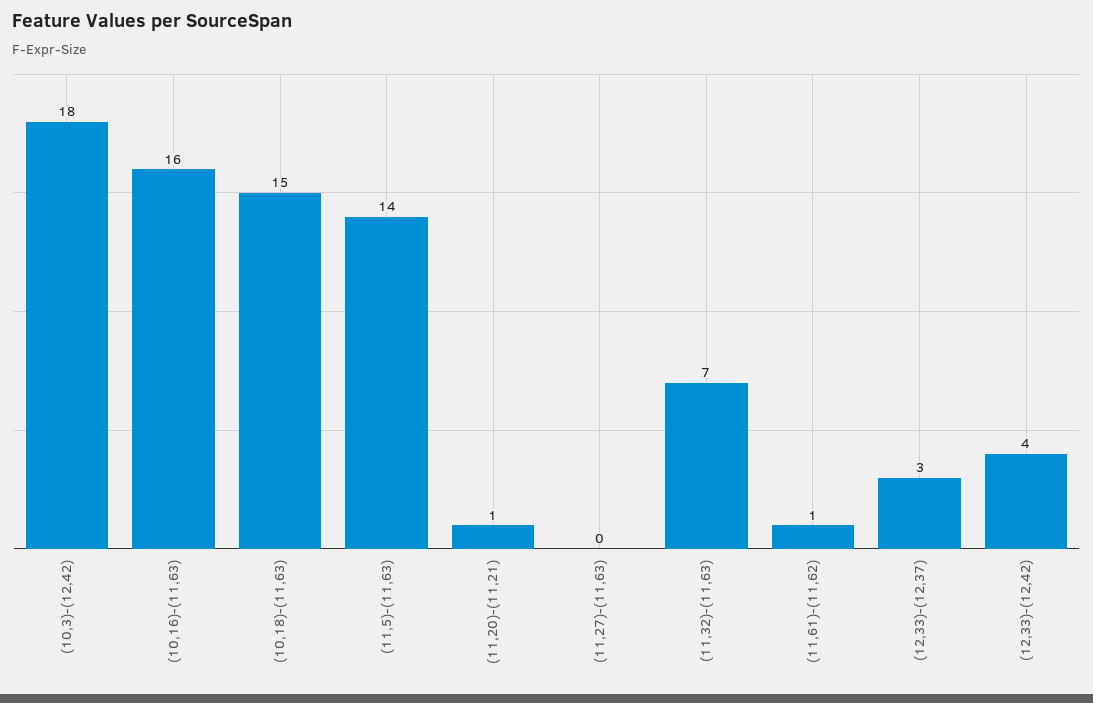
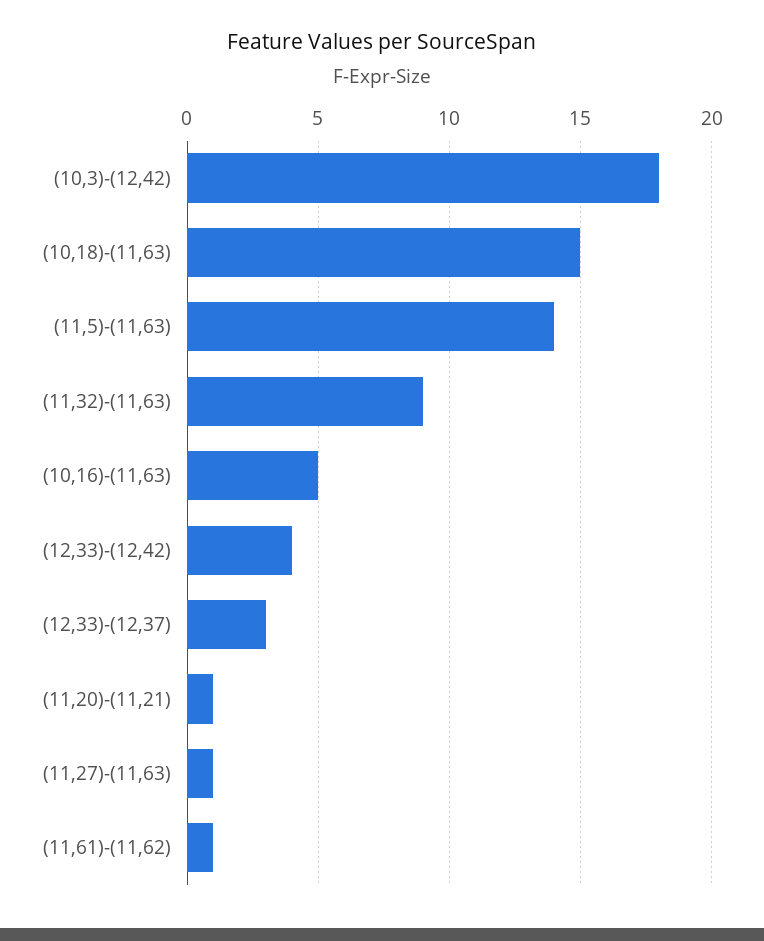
(10,16)-(11,63): 16 -> 5
(11,27)-(11,63): 0 -> 1
(11,32)-(11,63): 7 -> 9

